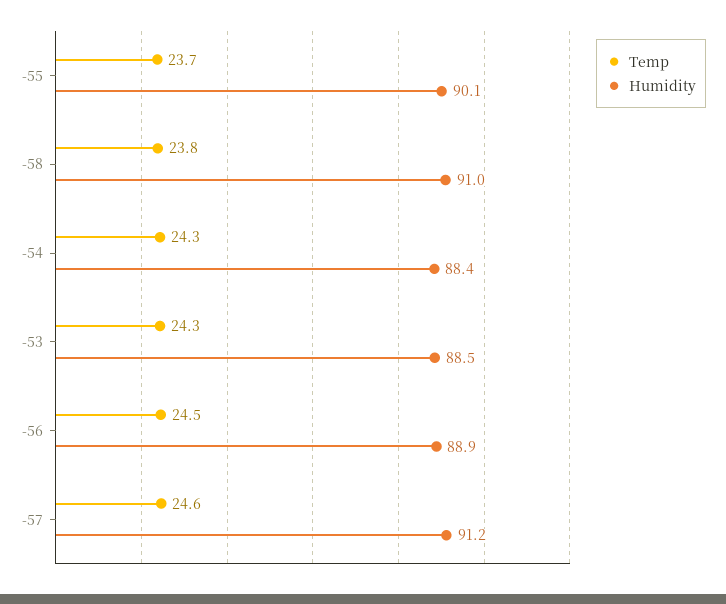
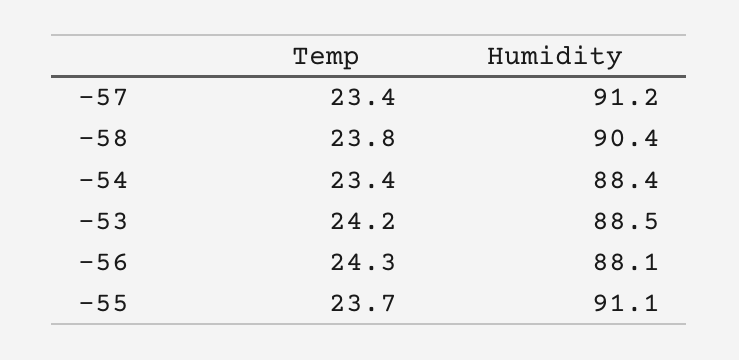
Humidity, -55: 90.1 -> 91.1
Humidity, -58: 91 -> 90.4
Temp, -54: 24.3 -> 23.4
Temp, -53: 24.3 -> 24.2
Temp, -56: 24.5 -> 24.3
Humidity, -56: 88.9 -> 88.1
Temp, -57: 24.6 -> 23.4

